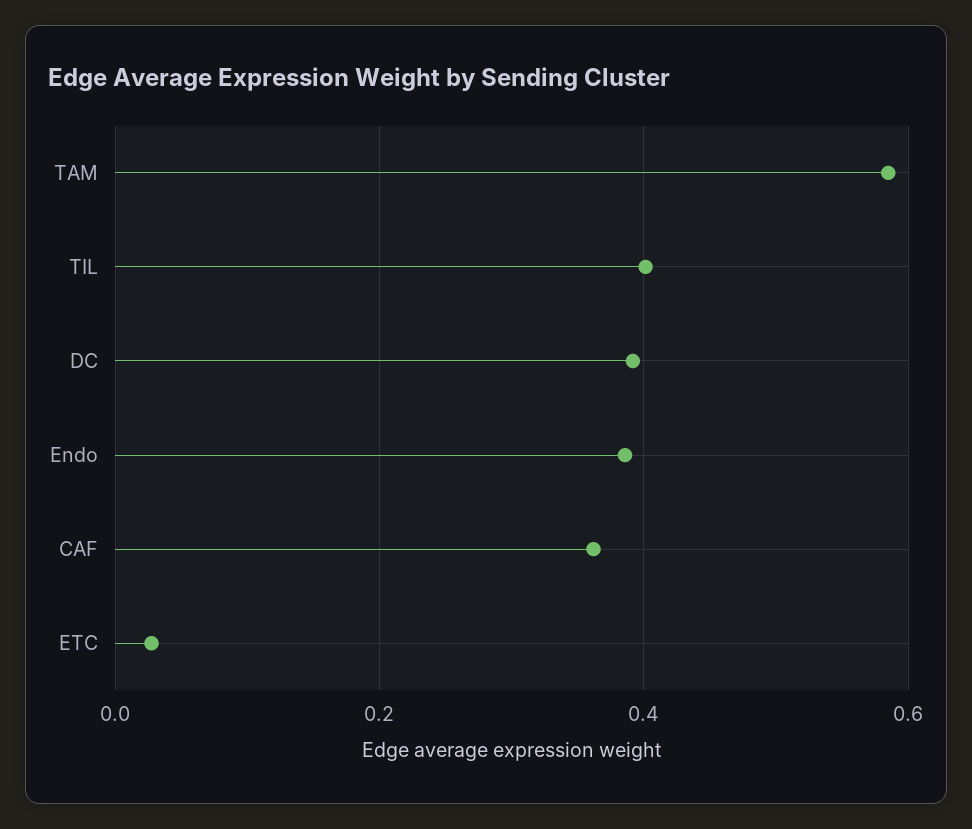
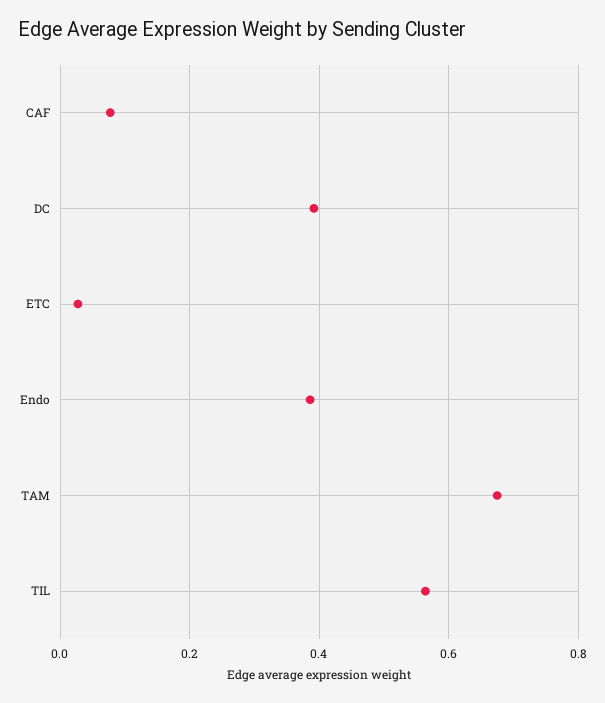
TAM: 0.58 -> 0.68
TIL: 0.4 -> 0.56
CAF: 0.36 -> 0.08

